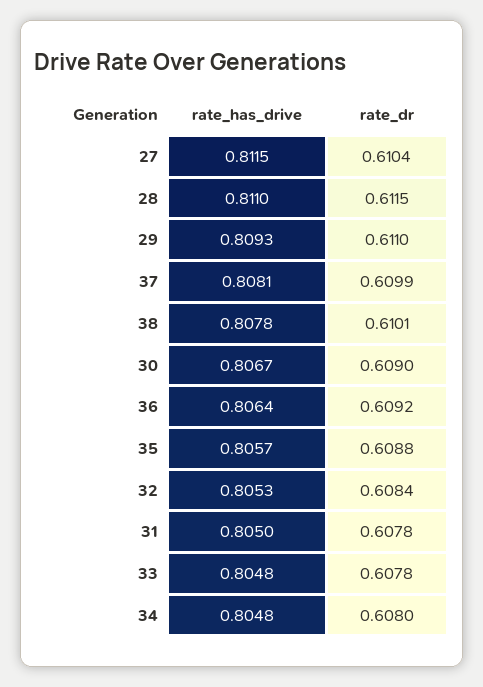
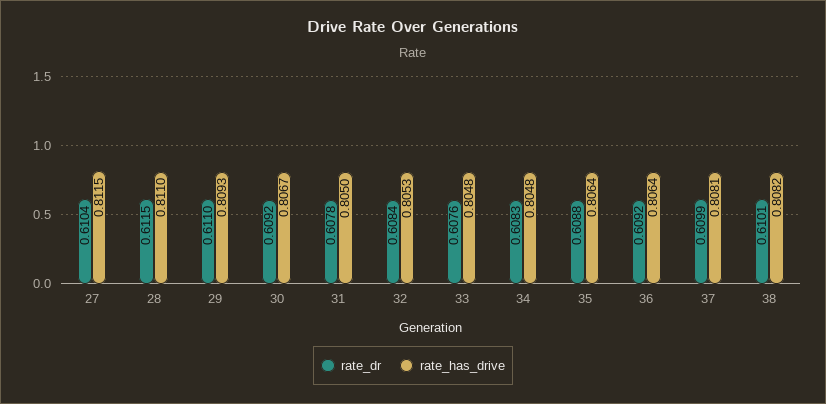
rate_has_drive, 38: 0.8078 -> 0.8082
rate_dr, 30: 0.609 -> 0.6092
rate_has_drive, 35: 0.8057 -> 0.8064
rate_dr, 33: 0.6078 -> 0.6076
rate_dr, 34: 0.608 -> 0.6083

